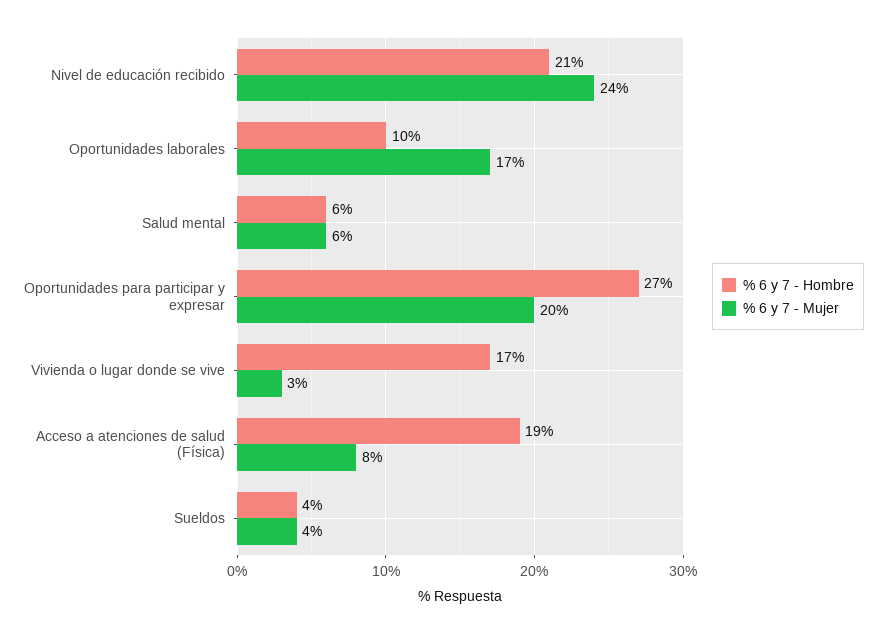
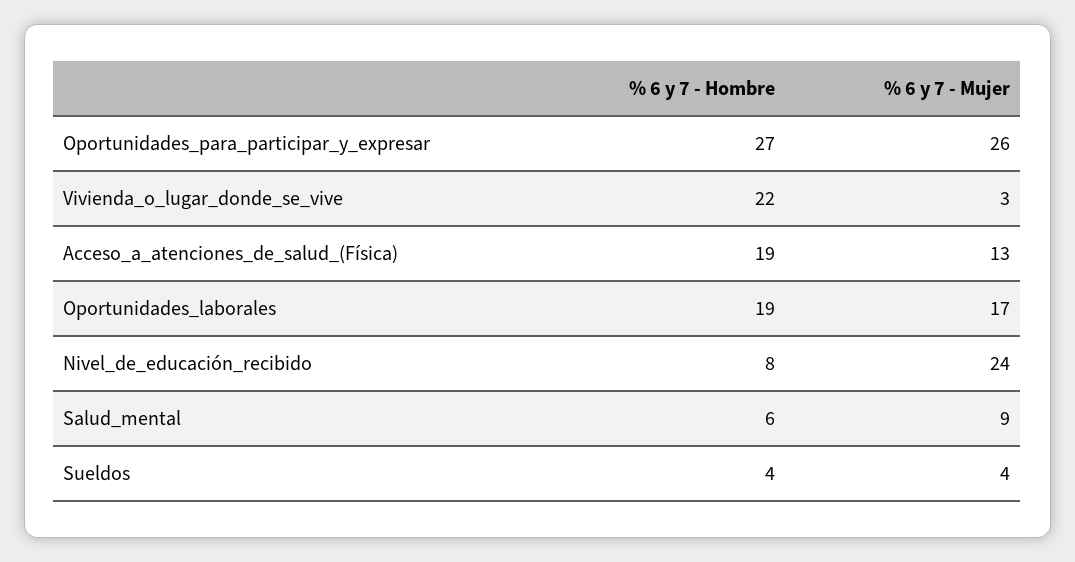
% 6 y 7 - Hombre, Nivel de educación recibido: 21 -> 8
% 6 y 7 - Hombre, Oportunidades laborales: 10 -> 19
% 6 y 7 - Mujer, Salud mental: 6 -> 9
% 6 y 7 - Mujer, Oportunidades para participar y expresar: 20 -> 26
% 6 y 7 - Hombre, Vivienda o lugar donde se vive: 17 -> 22
% 6 y 7 - Mujer, Acceso a atenciones de salud (Física): 8 -> 13

